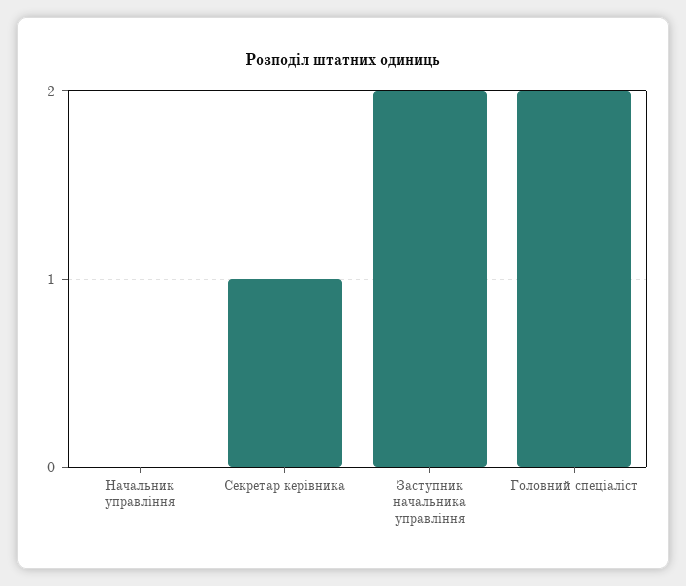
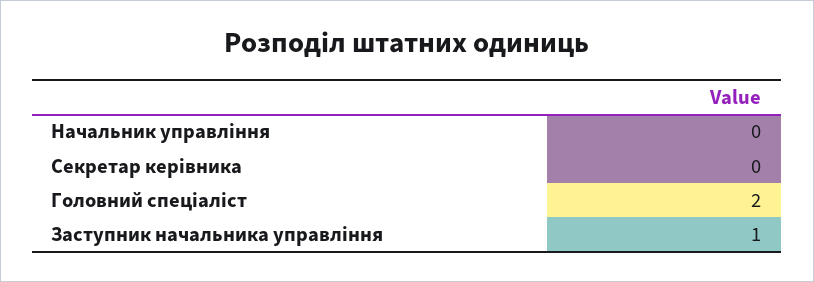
Секретар керівника: 1 -> 0
Заступник начальника управління: 2 -> 1

